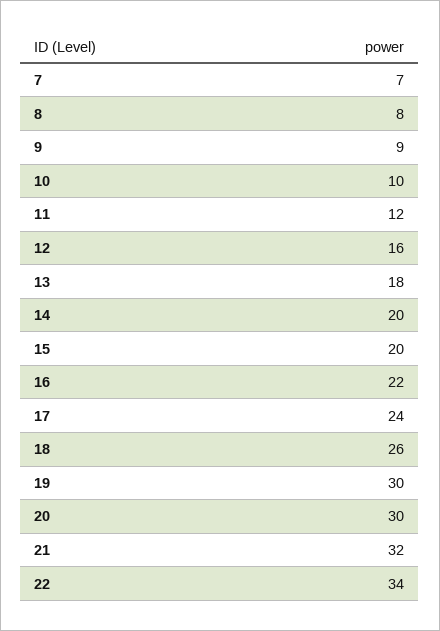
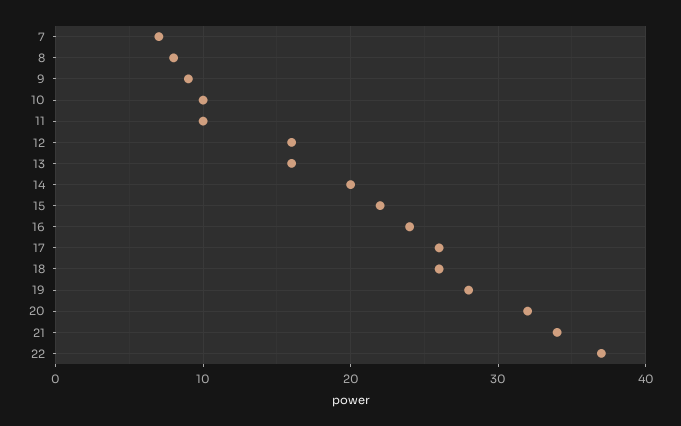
11: 12 -> 10
13: 18 -> 16
15: 20 -> 22
16: 22 -> 24
17: 24 -> 26
19: 30 -> 28
20: 30 -> 32
21: 32 -> 34
22: 34 -> 37

